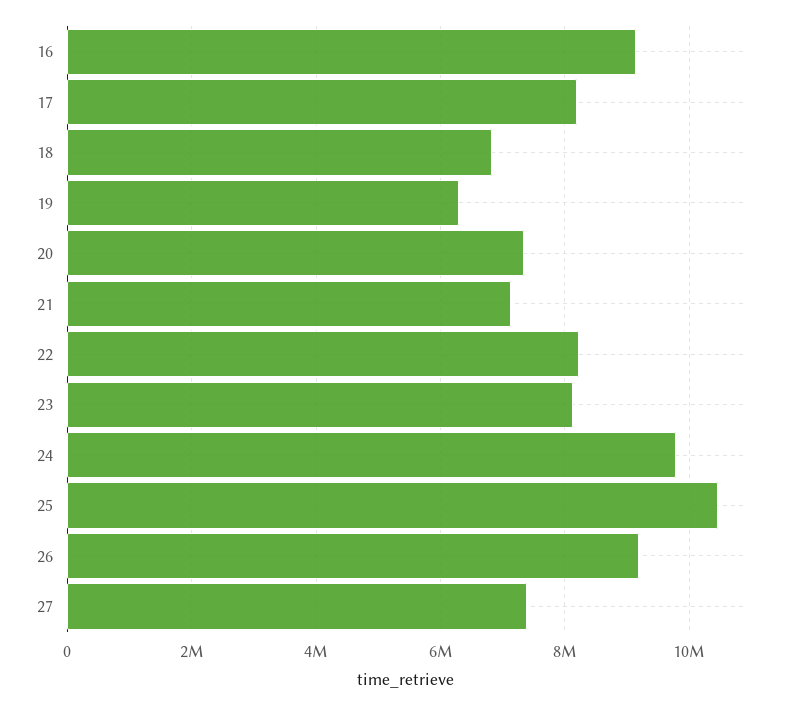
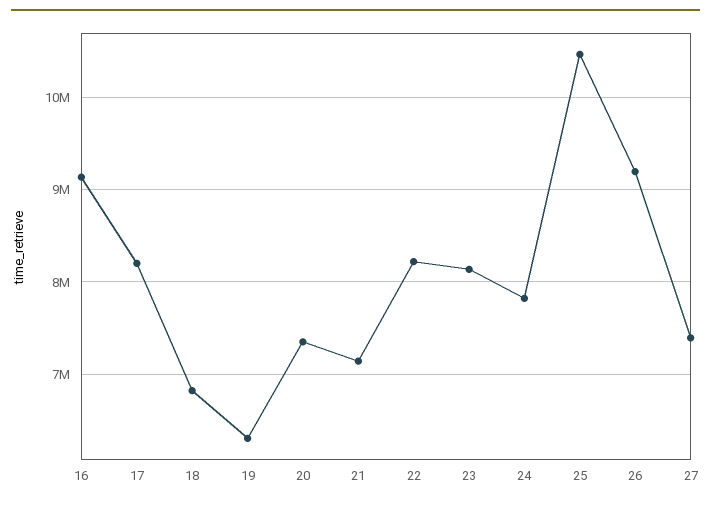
24: 9800000 -> 7800000

